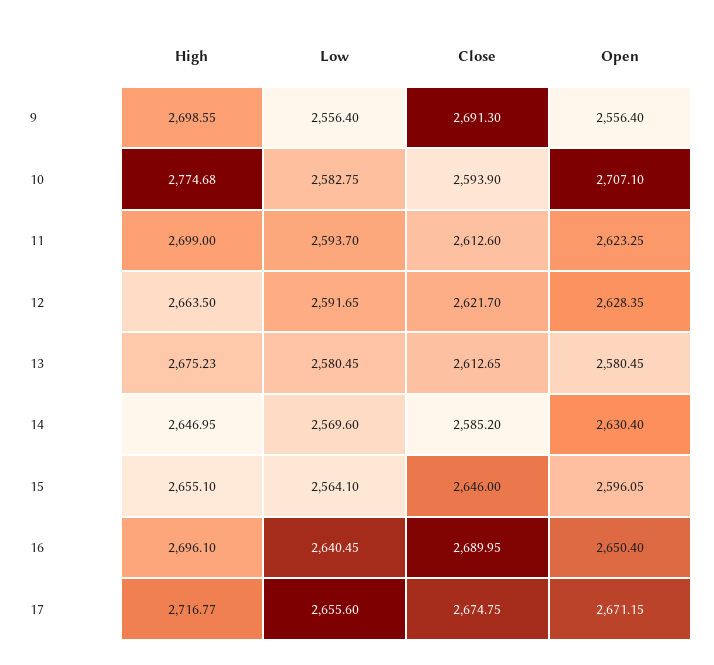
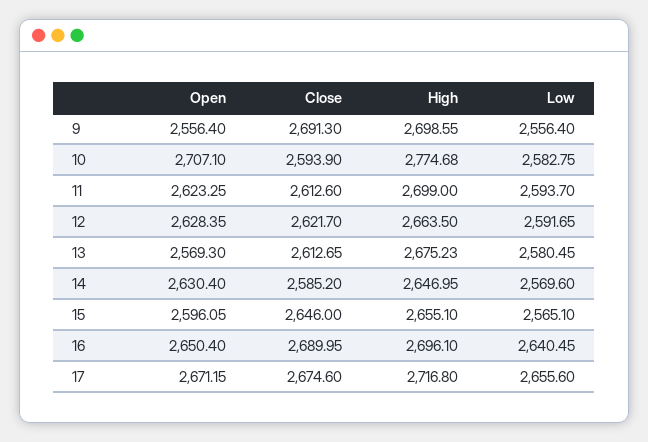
Open, 13: 2580.45 -> 2569.3
Low, 15: 2564.1 -> 2565.1
High, 17: 2716.77 -> 2716.8
Close, 17: 2674.75 -> 2674.6

